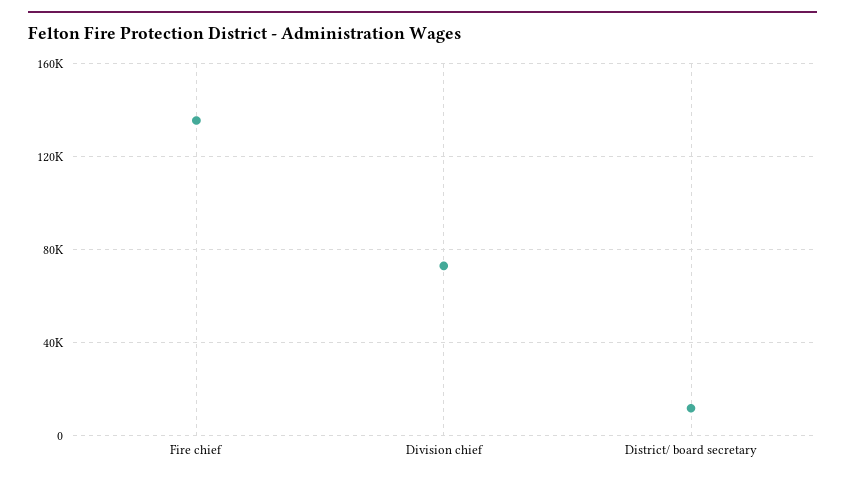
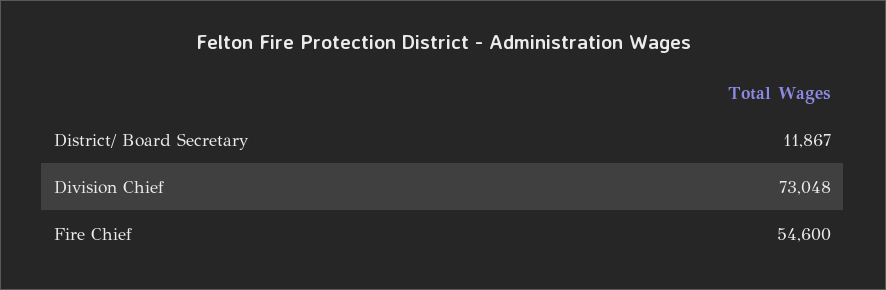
Fire chief: 135000 -> 54600

